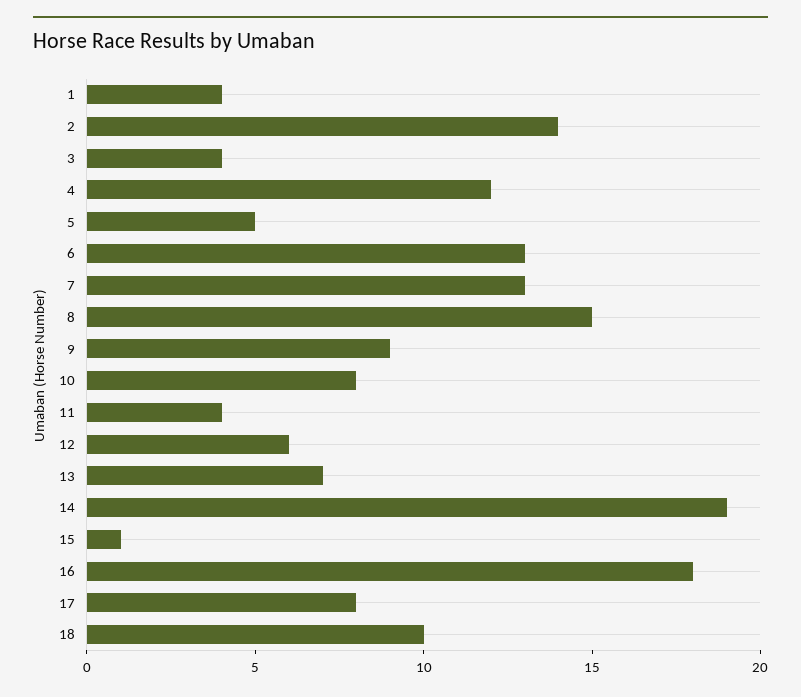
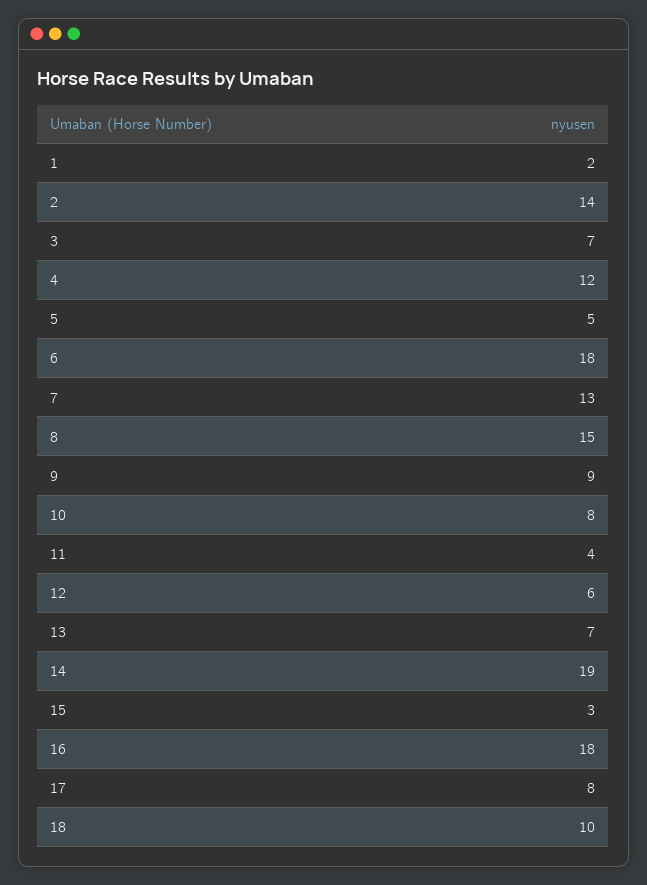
1: 4 -> 2
3: 4 -> 7
6: 13 -> 18
15: 1 -> 3

